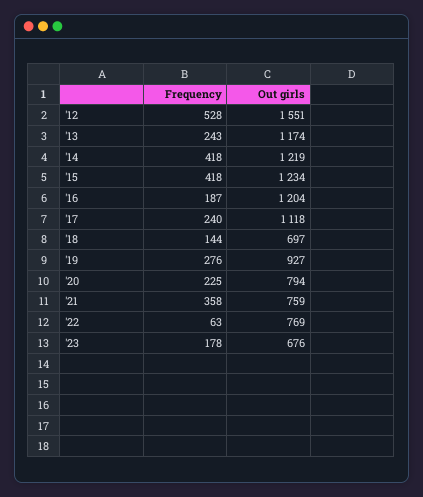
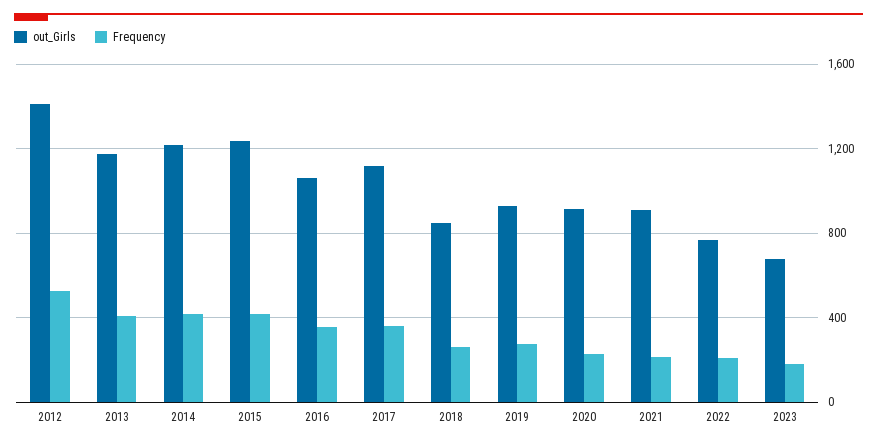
Out girls, '12: 1551 -> 1400
Frequency, '13: 243 -> 400
Frequency, '16: 187 -> 350
Out girls, '16: 1204 -> 1050
Frequency, '17: 240 -> 350
Frequency, '18: 144 -> 250
Out girls, '18: 697 -> 850
Out girls, '20: 794 -> 900
Frequency, '21: 358 -> 200
Out girls, '21: 759 -> 900
Frequency, '22: 63 -> 200

